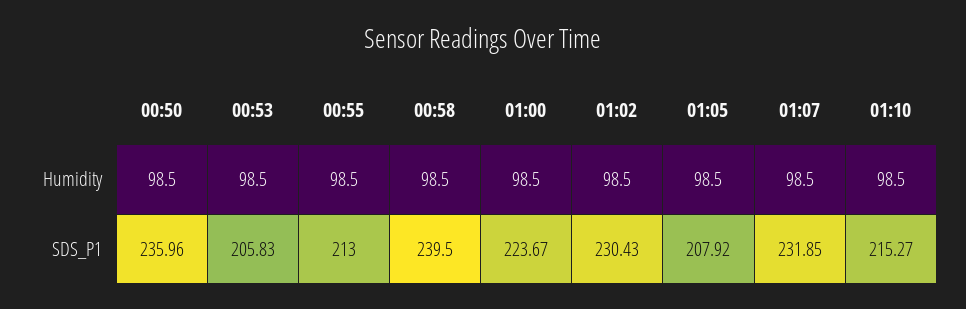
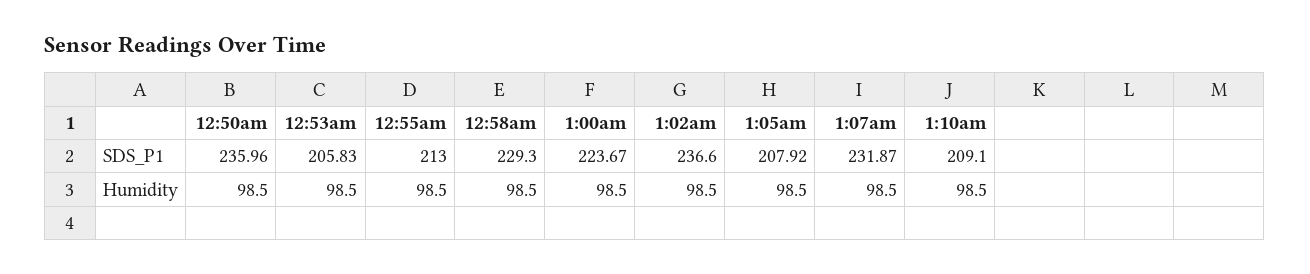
00:58, SDS_P1: 239.5 -> 229.3
01:02, SDS_P1: 230.43 -> 236.6
01:07, SDS_P1: 231.85 -> 231.87
01:10, SDS_P1: 215.27 -> 209.1

